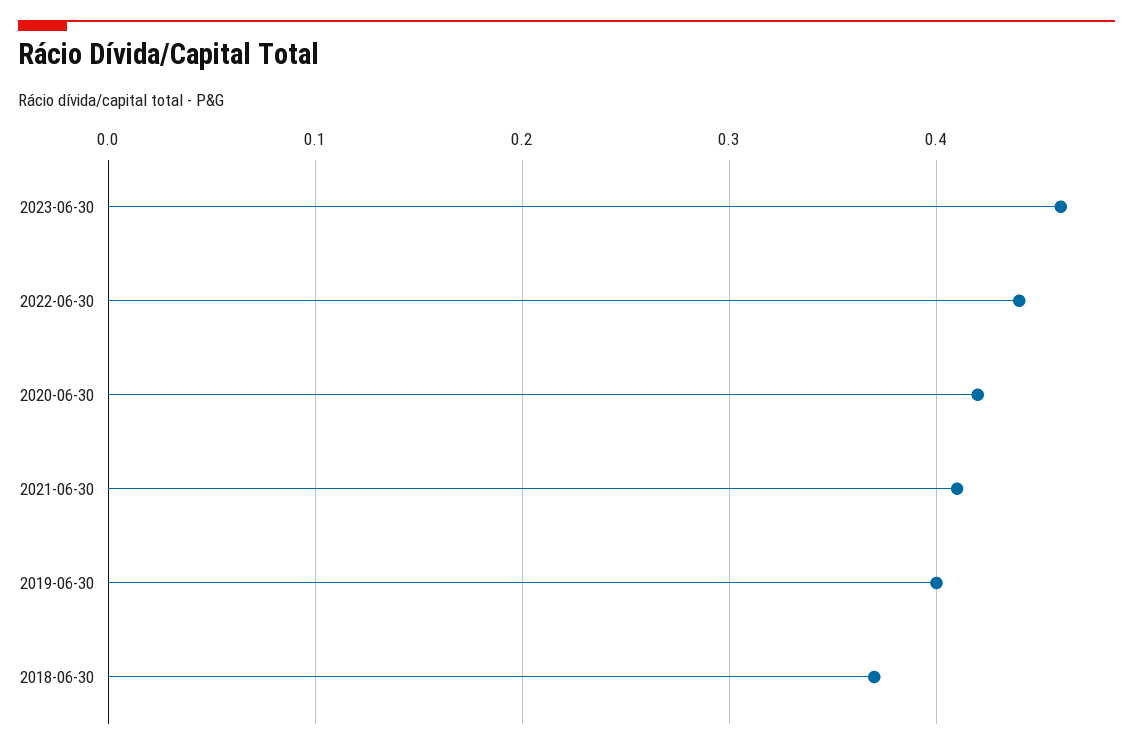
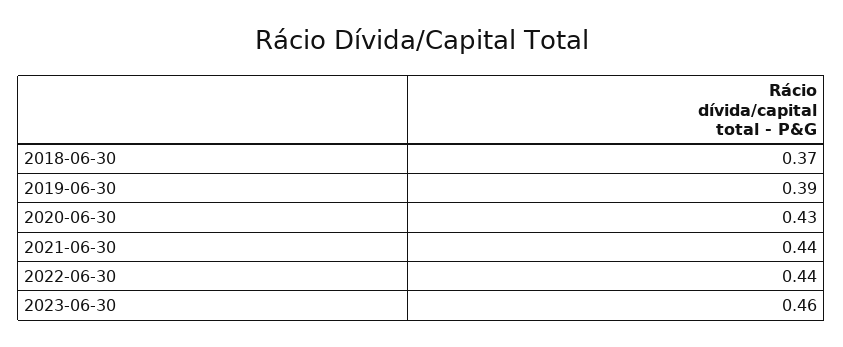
2020-06-30: 0.42 -> 0.43
2021-06-30: 0.41 -> 0.44
2019-06-30: 0.4 -> 0.39

